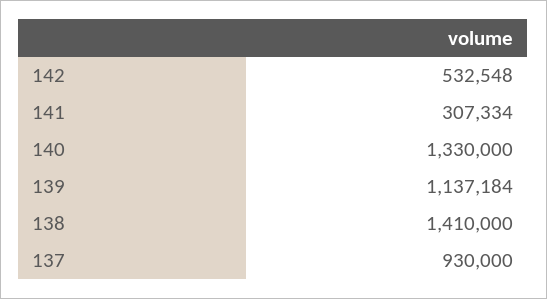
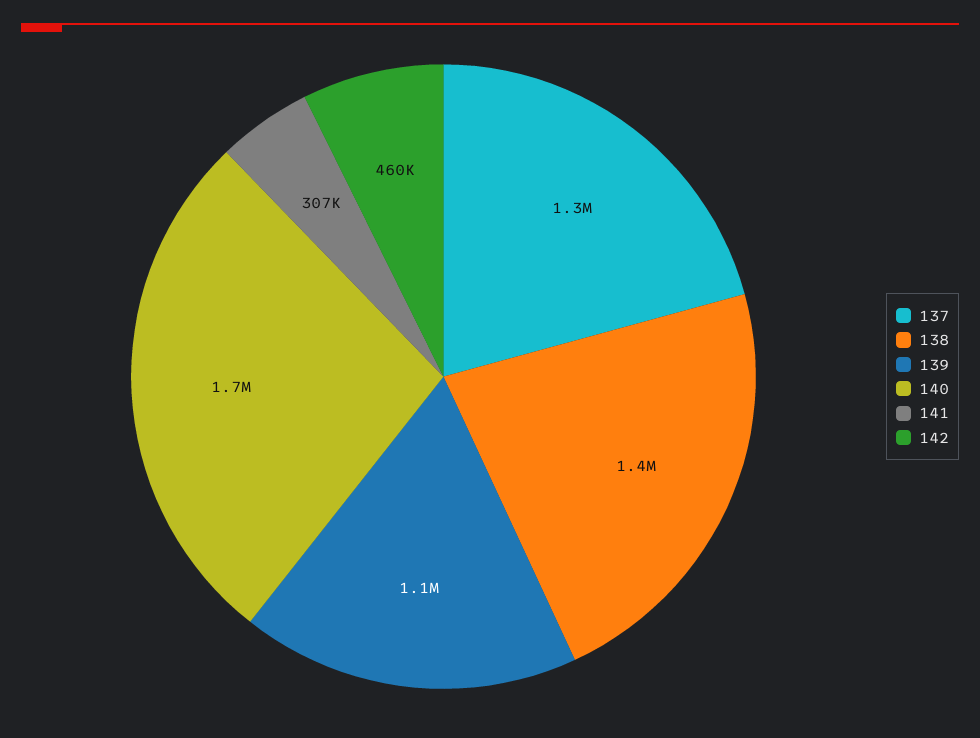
142: 532548 -> 460000
140: 1330000 -> 1700000
137: 930000 -> 1300000

